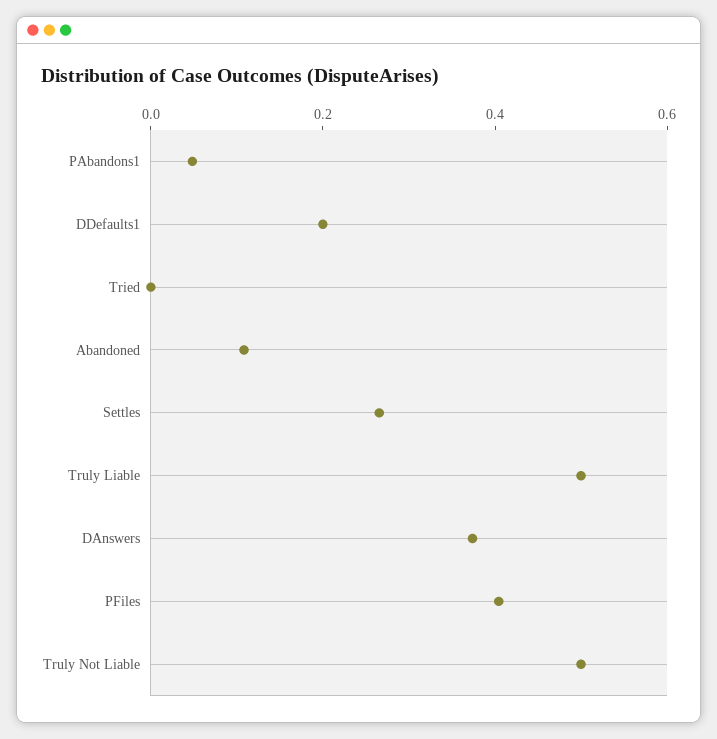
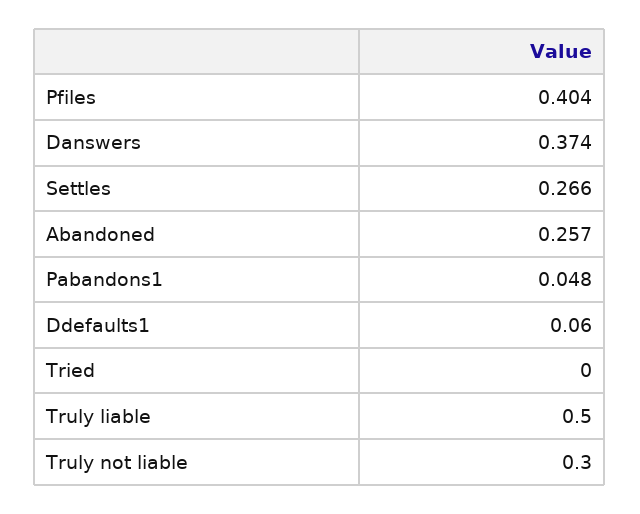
DDefaults1: 0.2 -> 0.06
Abandoned: 0.1 -> 0.257
Truly Not Liable: 0.5 -> 0.3

